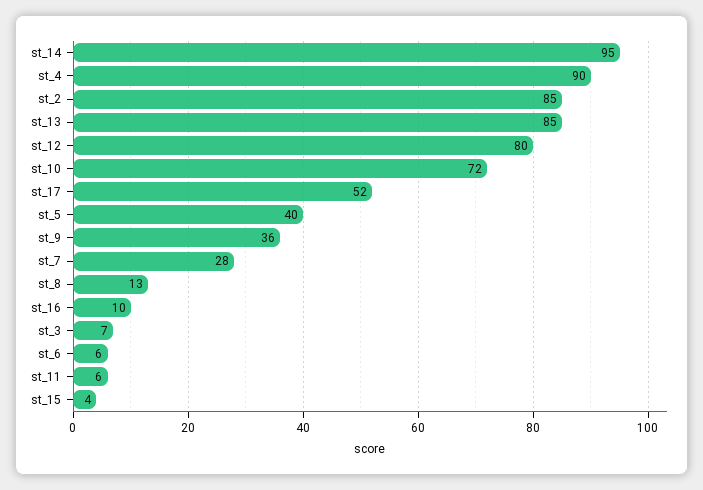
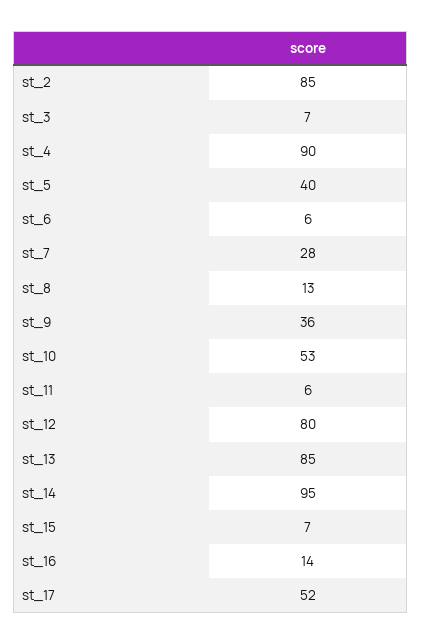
st_10: 72 -> 53
st_16: 10 -> 14
st_15: 4 -> 7

